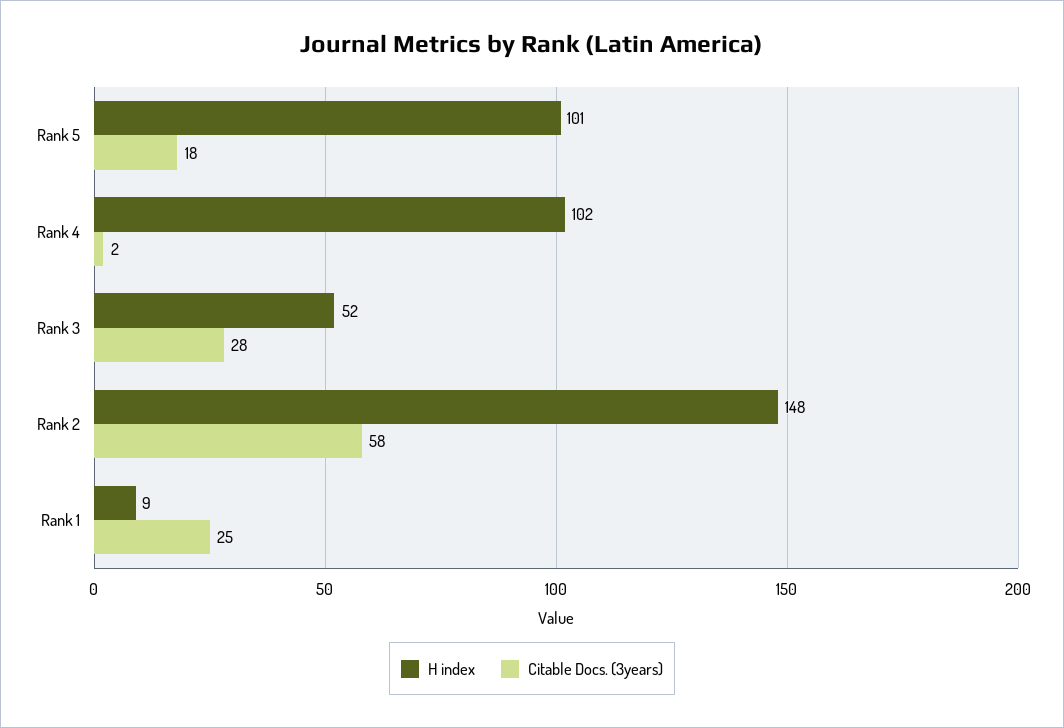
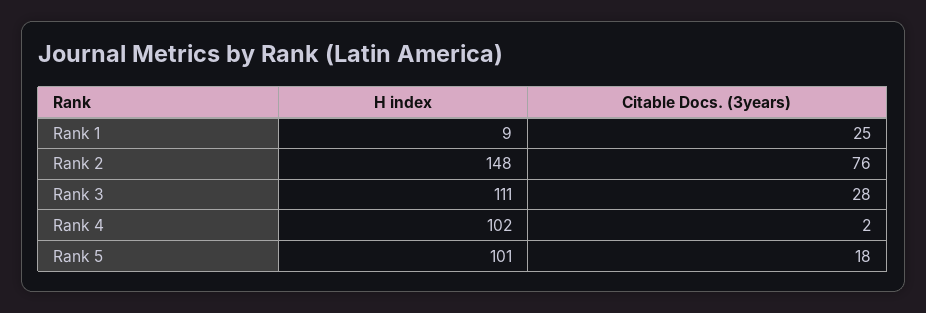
H index, Rank 3: 52 -> 111
Citable Docs. (3years), Rank 2: 58 -> 76

